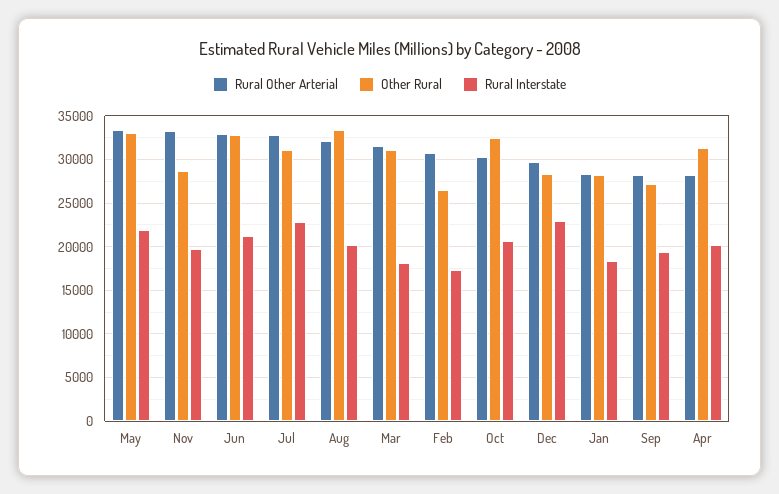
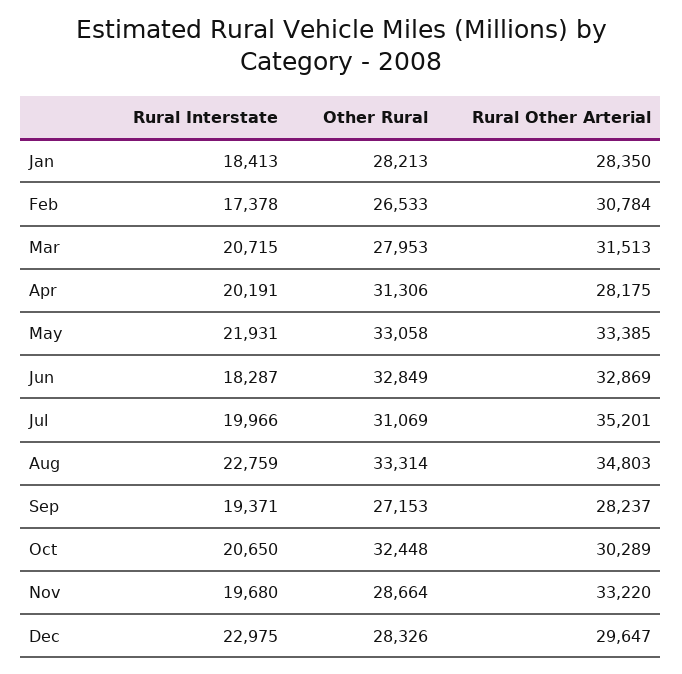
Rural Interstate, Jun: 21000 -> 18287
Rural Other Arterial, Jul: 33000 -> 35201
Rural Interstate, Jul: 23000 -> 19966
Rural Other Arterial, Aug: 32000 -> 34803
Rural Interstate, Aug: 20000 -> 22759
Other Rural, Mar: 31000 -> 27953
Rural Interstate, Mar: 18000 -> 20715

